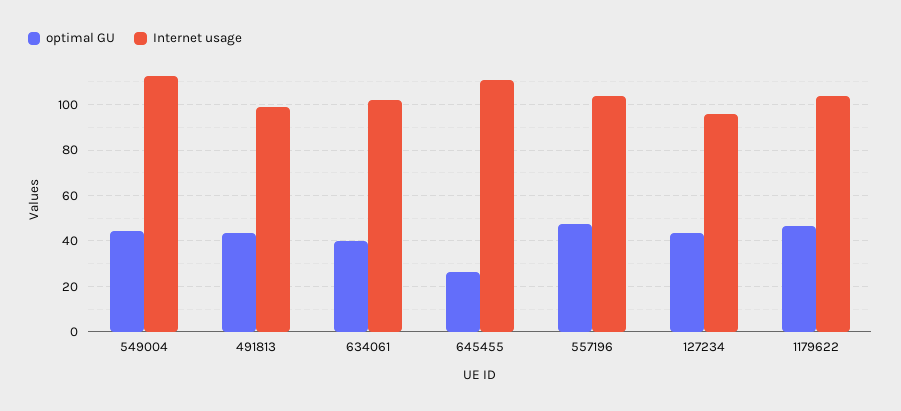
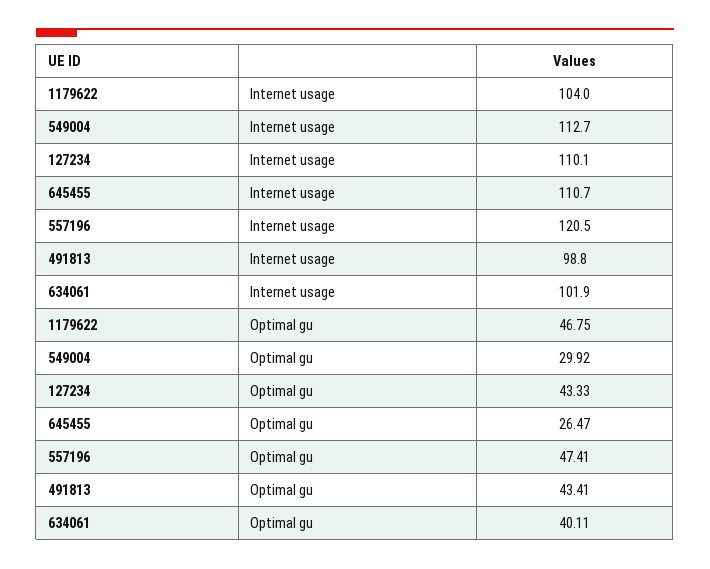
optimal GU, 549004: 45 -> 29.92
Internet usage, 557196: 105 -> 120.5
Internet usage, 127234: 95 -> 110.1

